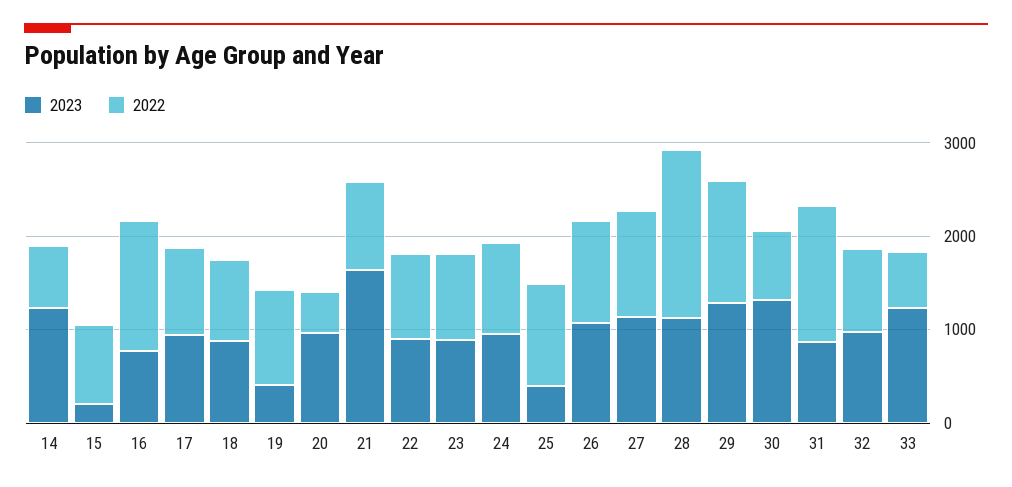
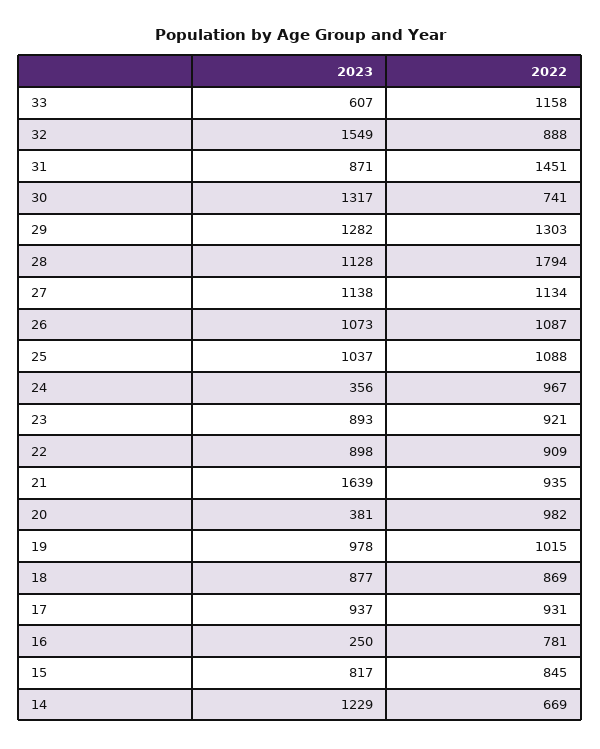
2023, 15: 200 -> 817
2023, 16: 800 -> 250
2022, 16: 1400 -> 781
2023, 19: 400 -> 978
2023, 20: 1000 -> 381
2022, 20: 400 -> 982
2023, 24: 1000 -> 356
2023, 25: 400 -> 1037
2023, 32: 1000 -> 1549
2023, 33: 1200 -> 607
2022, 33: 600 -> 1158

